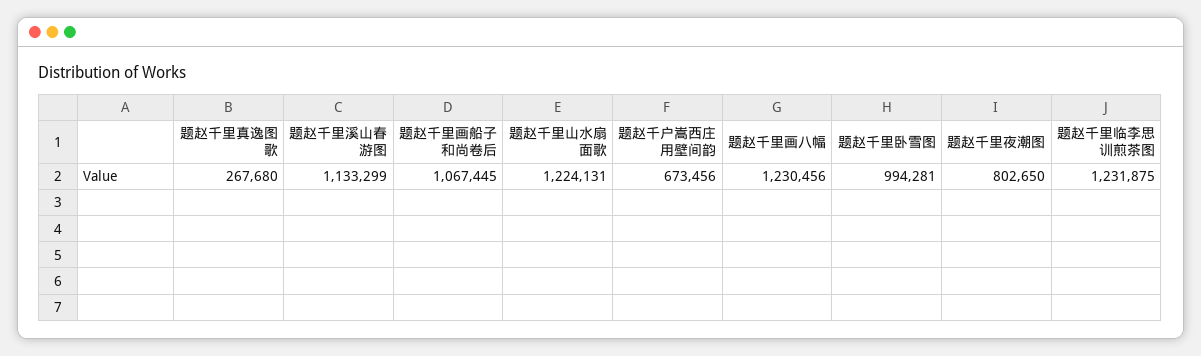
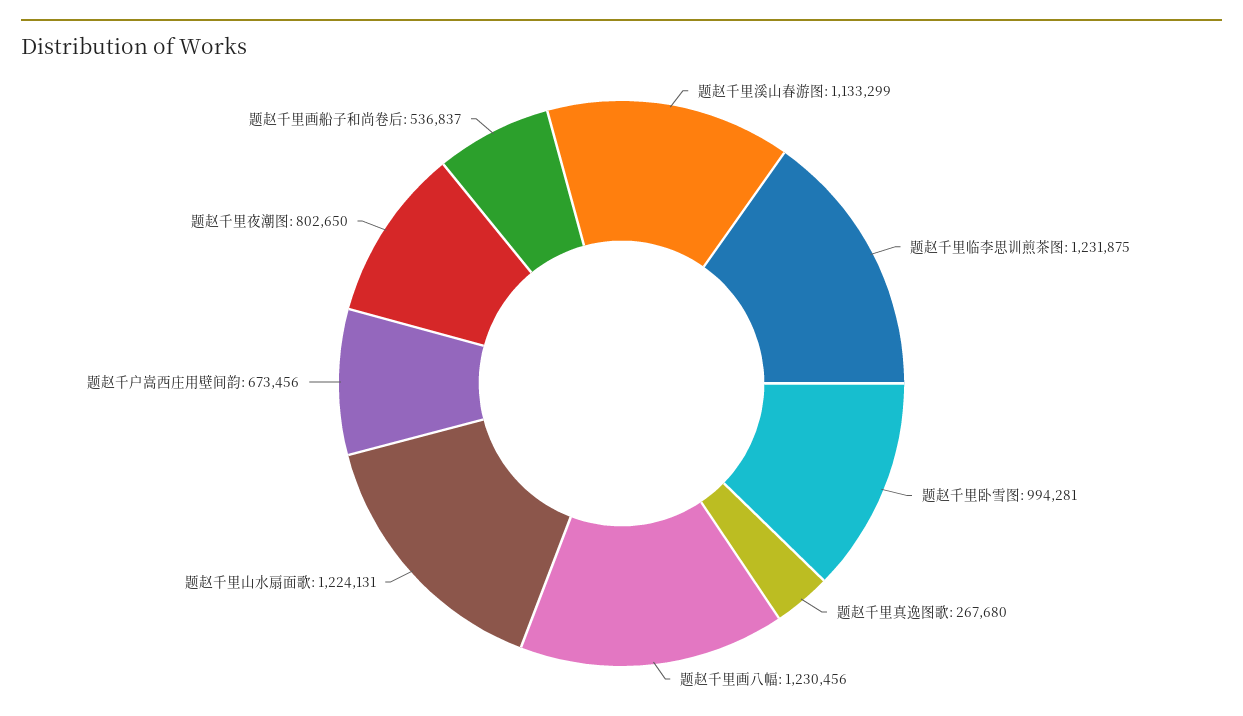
题赵千里画船子和尚卷后: 1067445 -> 536837

